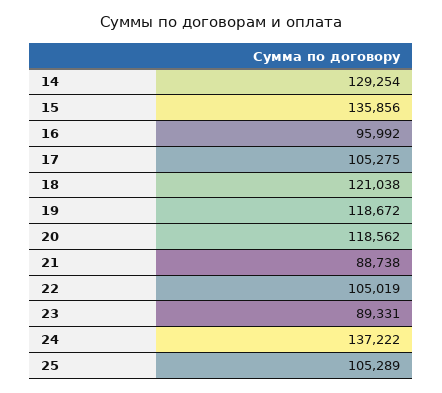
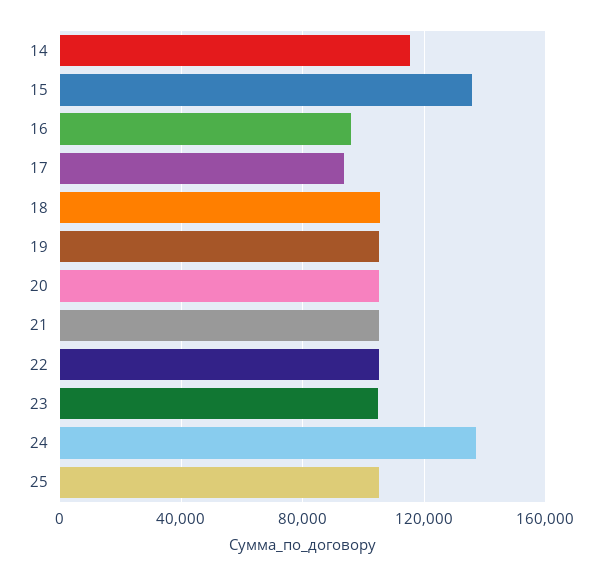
14: 129254 -> 115000
17: 105275 -> 95000
18: 121038 -> 105000
19: 118672 -> 105000
20: 118562 -> 105000
21: 88738 -> 105000
23: 89331 -> 105000

